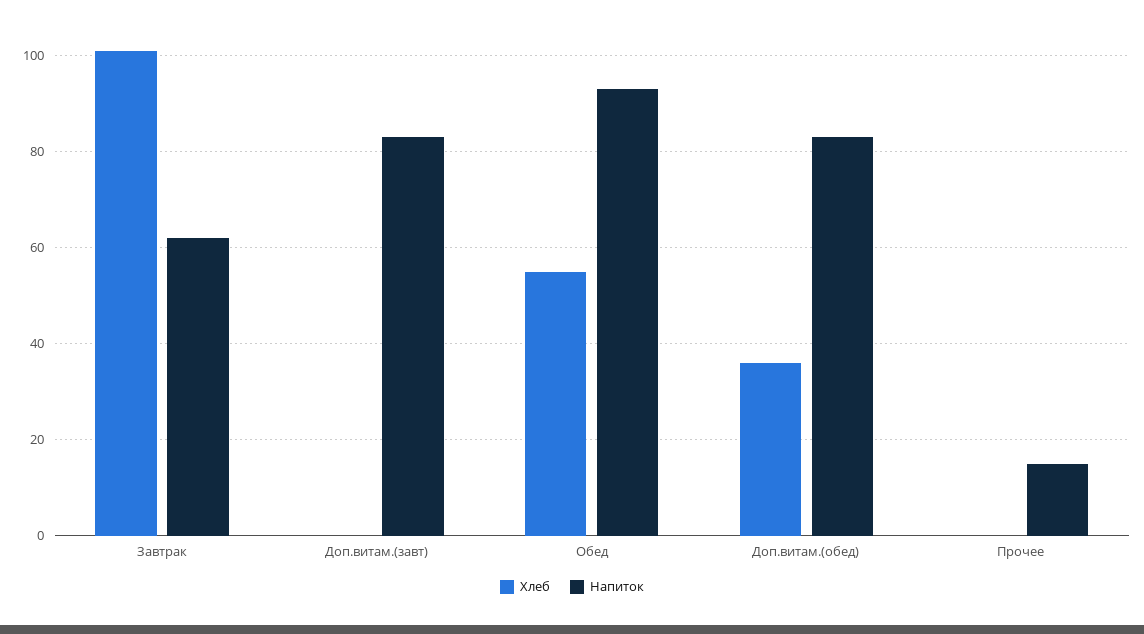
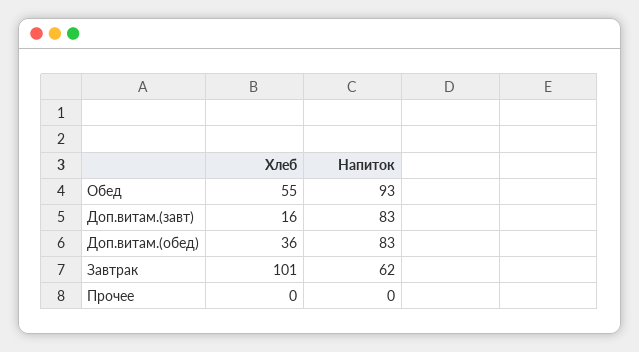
Хлеб, Доп.витам.(завт): 0 -> 16
Напиток, Прочее: 15 -> 0

